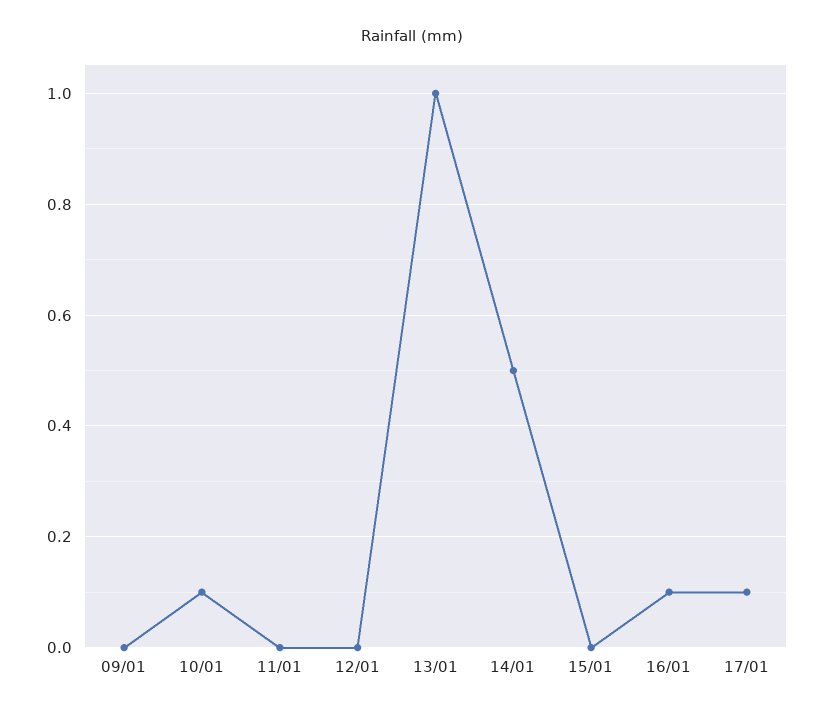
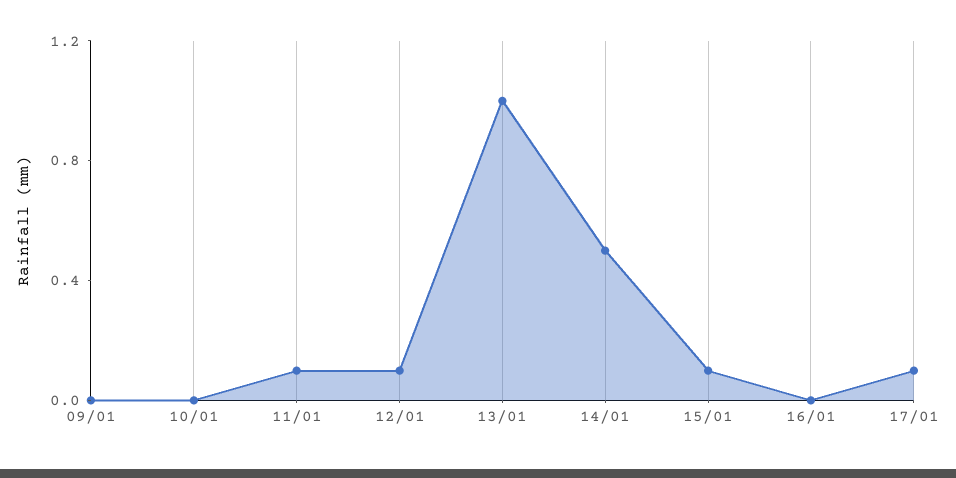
10/01: 0.1 -> 0
11/01: 0 -> 0.1
12/01: 0 -> 0.1
15/01: 0 -> 0.1
16/01: 0.1 -> 0

